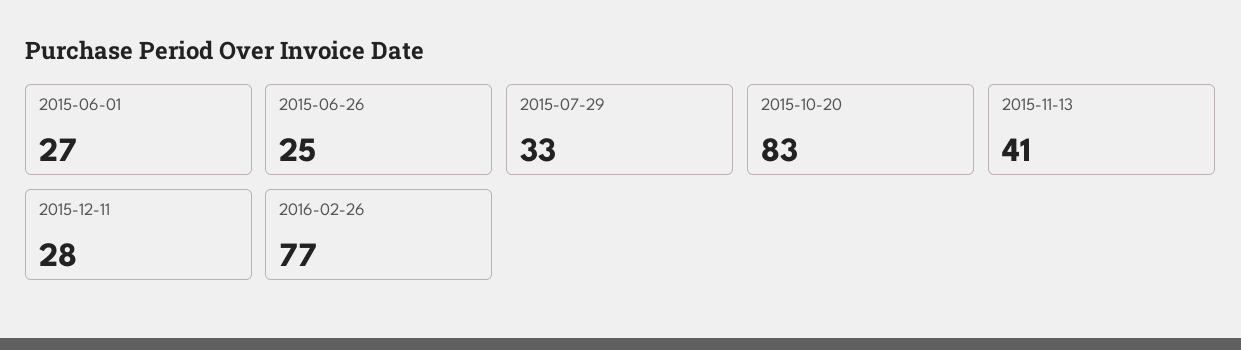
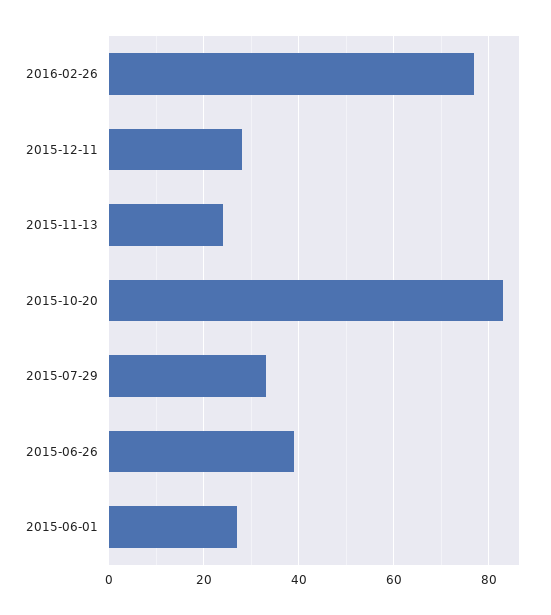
2015-06-26: 25 -> 40
2015-11-13: 41 -> 25

